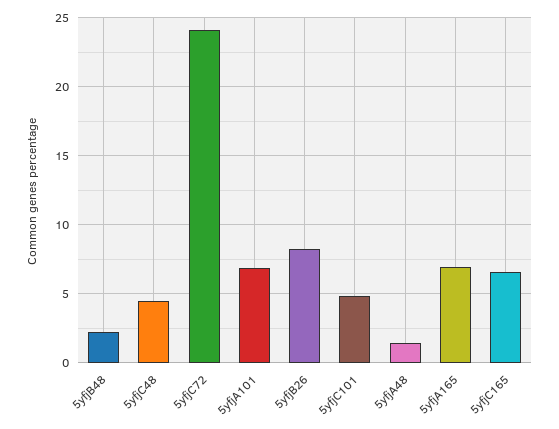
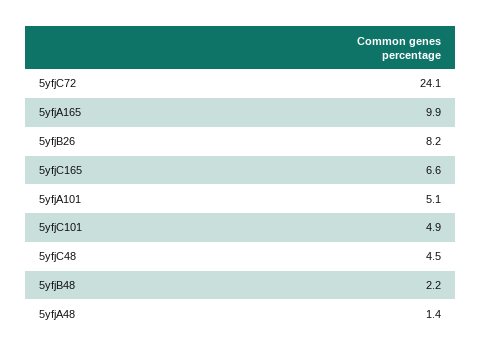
5yfjA101: 7 -> 5.1
5yfjA165: 7 -> 9.9

